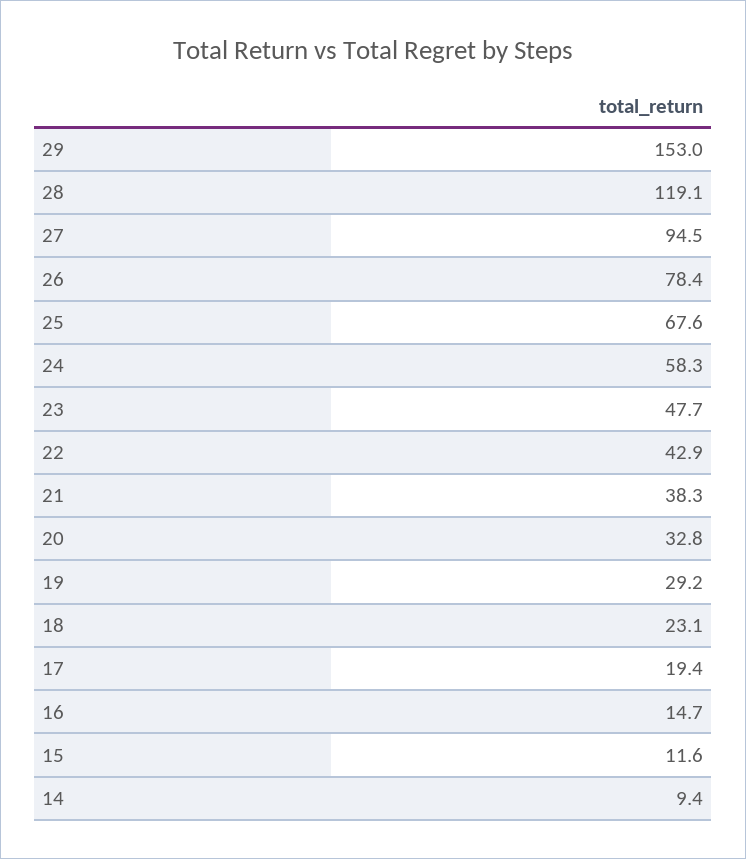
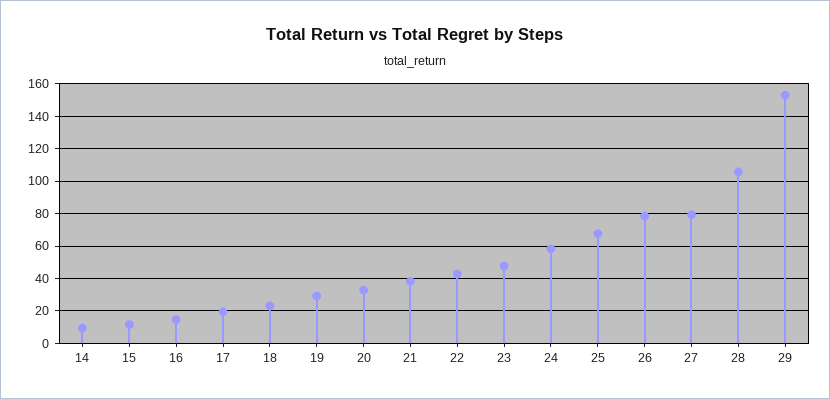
28: 119.1 -> 105
27: 94.5 -> 80

